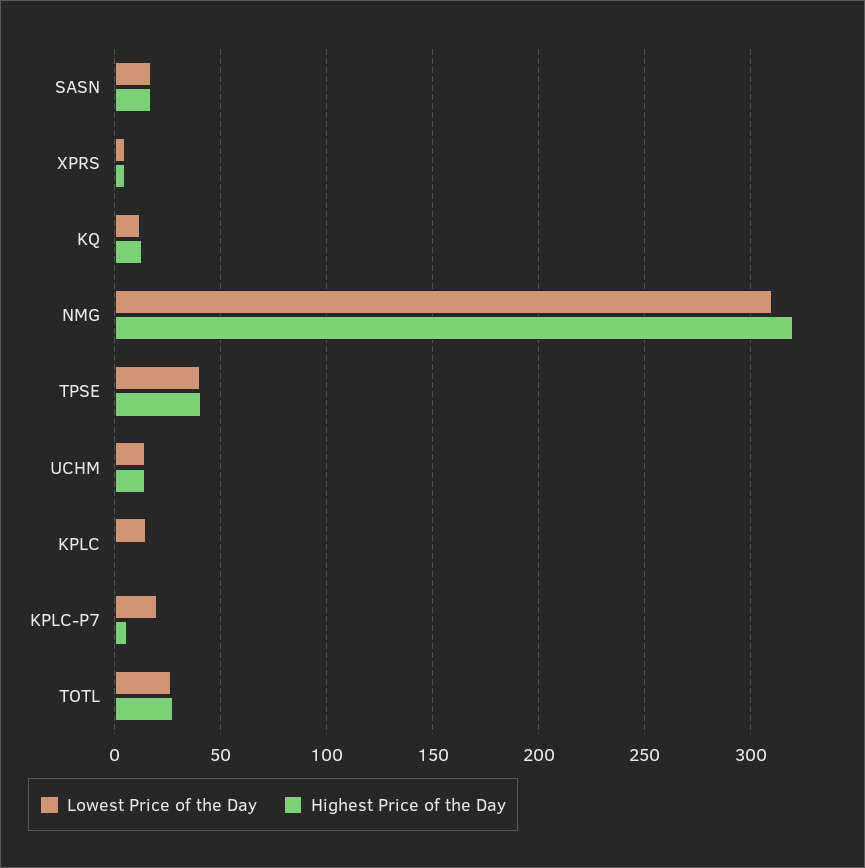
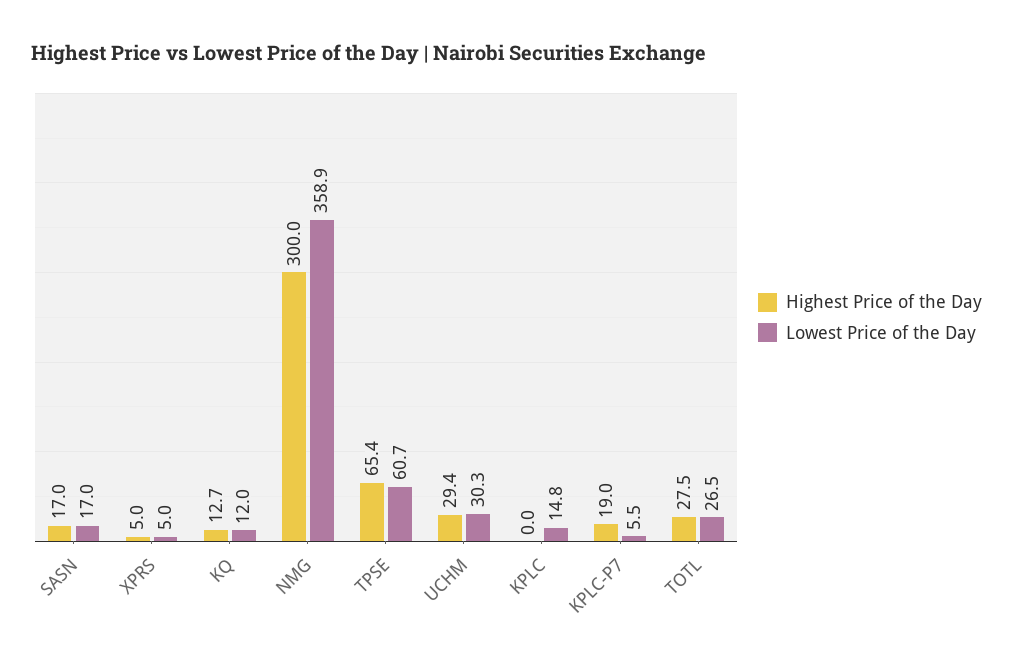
Lowest Price of the Day, NMG: 310 -> 358.9
Highest Price of the Day, NMG: 320 -> 300
Lowest Price of the Day, TPSE: 40 -> 60.7
Highest Price of the Day, TPSE: 40 -> 65.4
Lowest Price of the Day, UCHM: 15 -> 30.3
Highest Price of the Day, UCHM: 15 -> 29.4
Lowest Price of the Day, KPLC-P7: 20 -> 5.5
Highest Price of the Day, KPLC-P7: 5 -> 19

